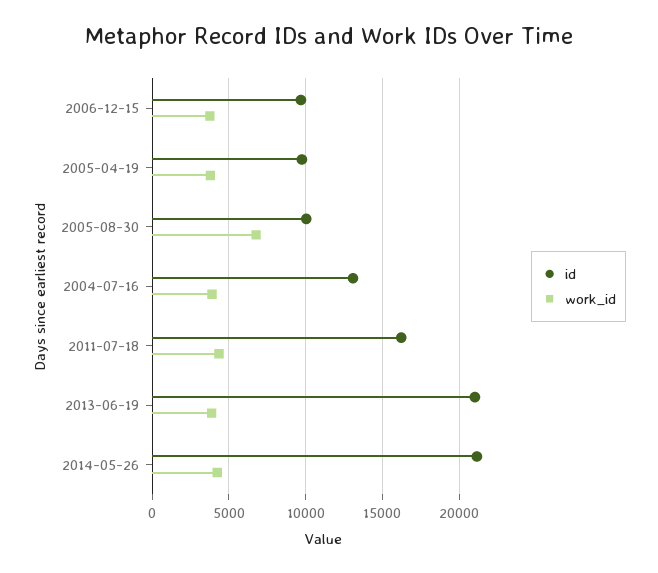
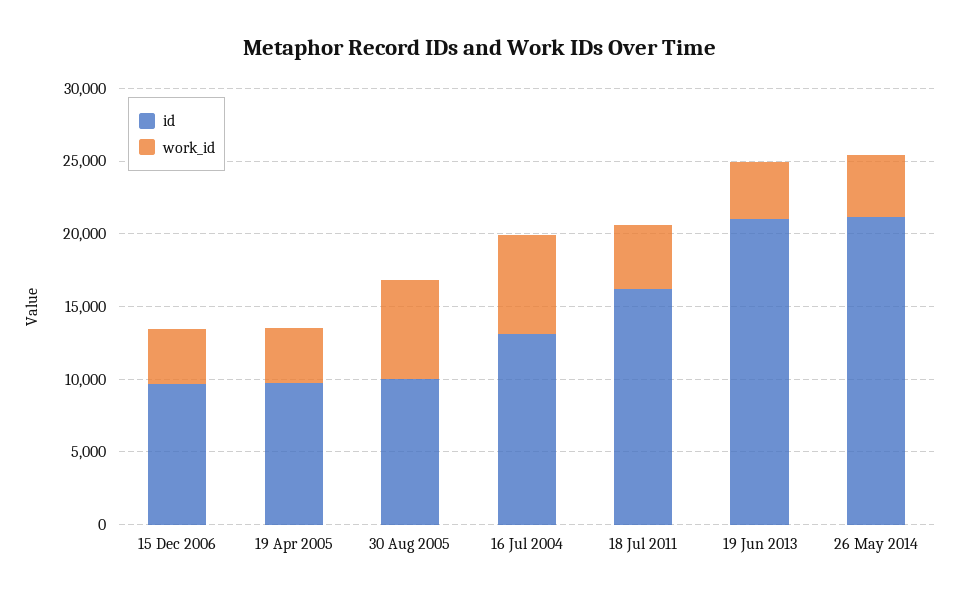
work_id, 2004-07-16: 4000 -> 7000

